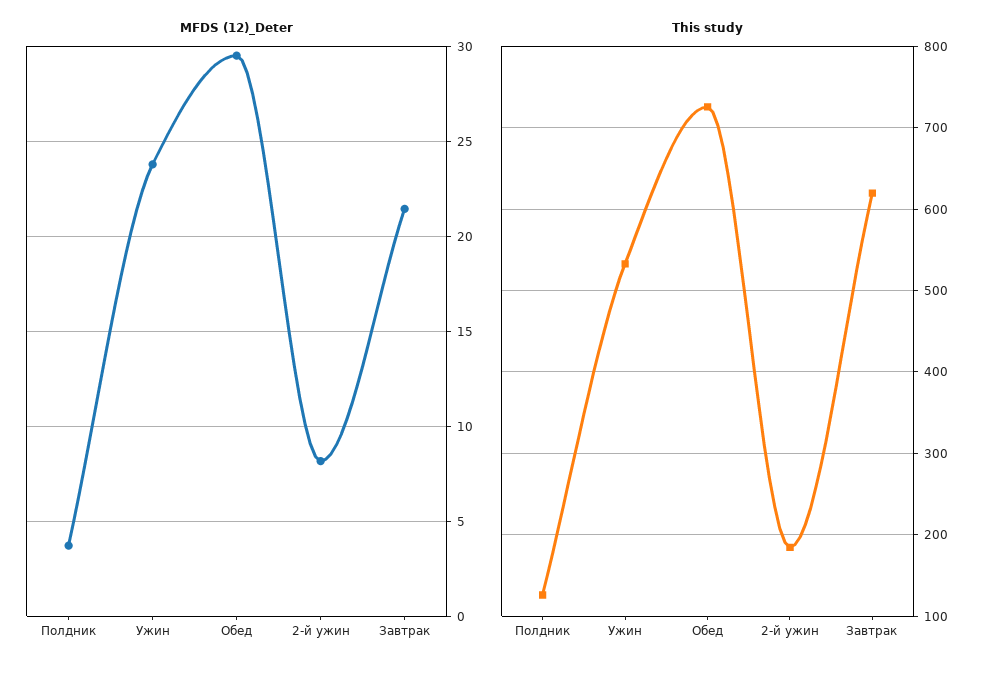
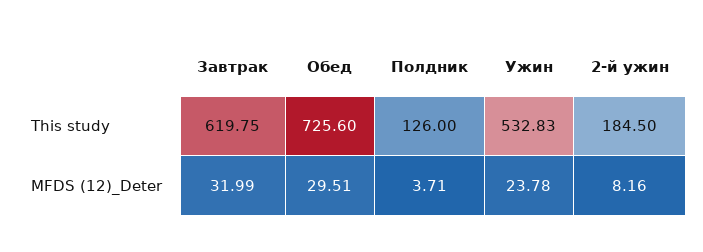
MFDS (12)_Deter, Завтрак: 21.5 -> 31.99

